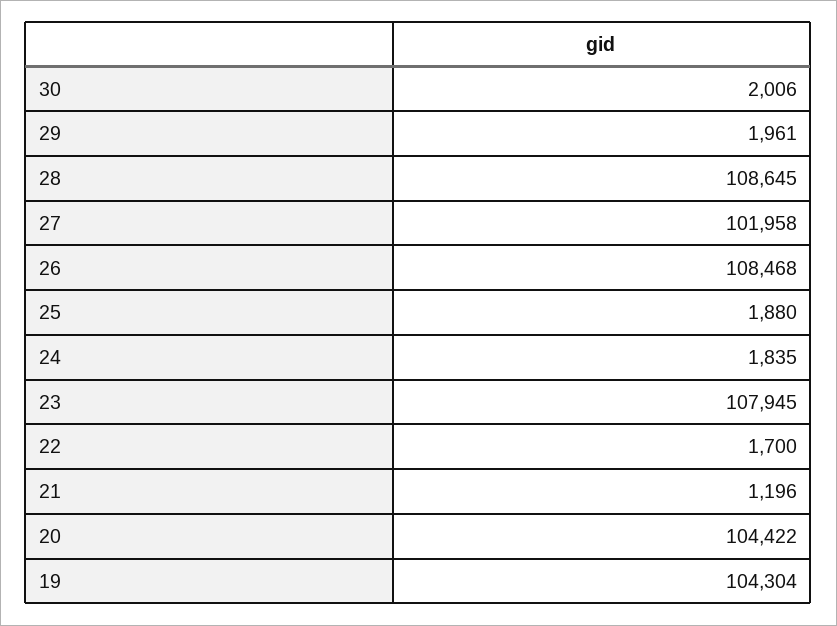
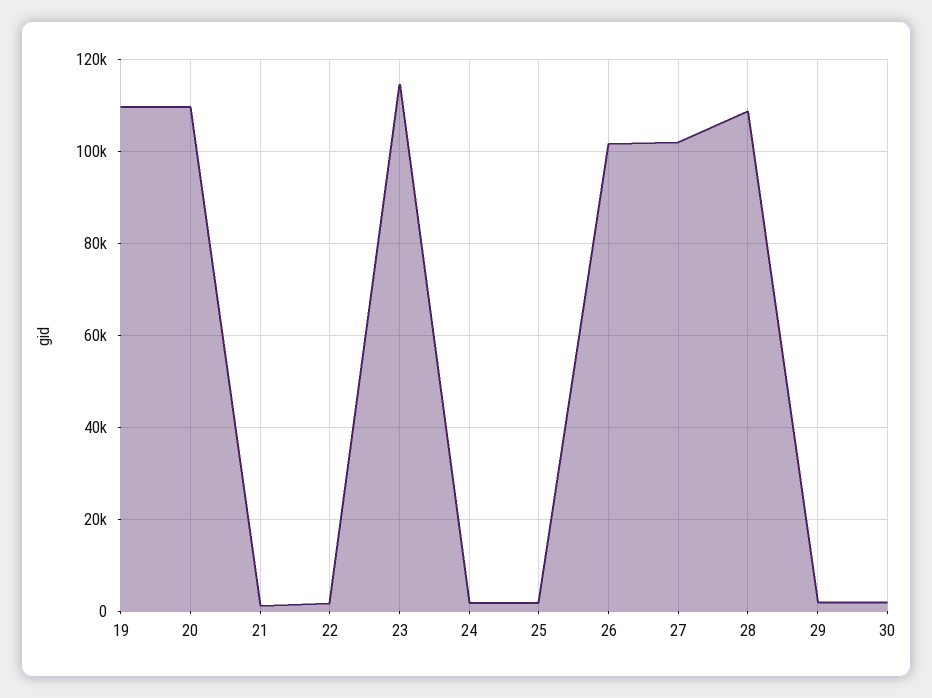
26: 108468 -> 102000
23: 107945 -> 114000
20: 104422 -> 110000
19: 104304 -> 110000

